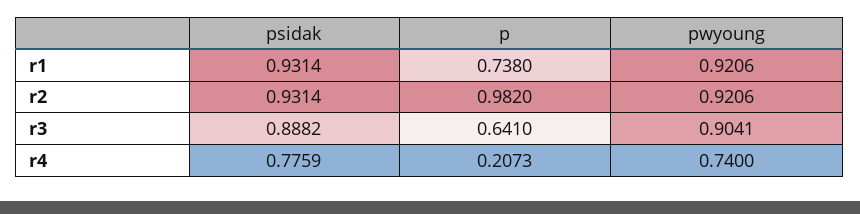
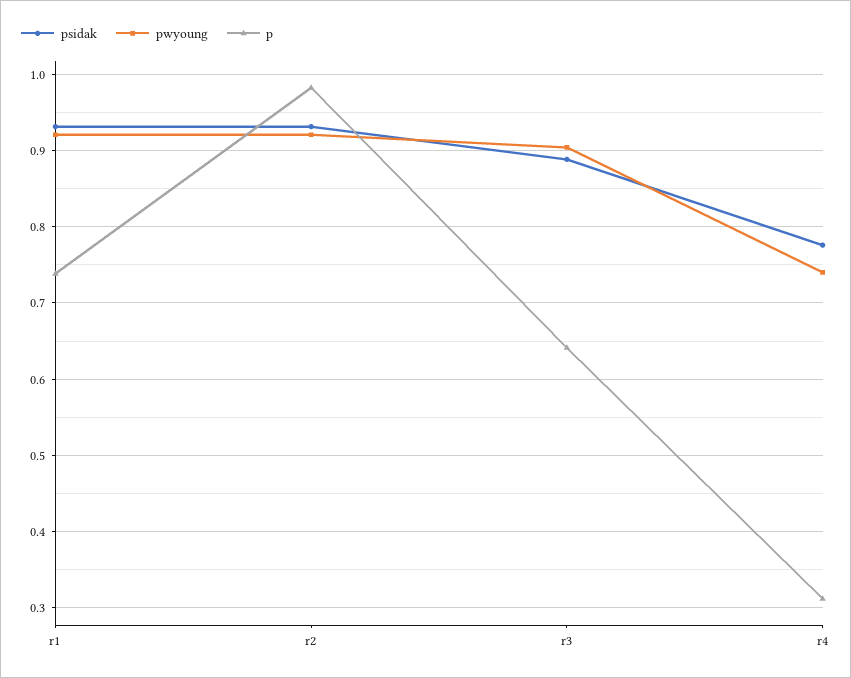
p, r4: 0.2073 -> 0.31

